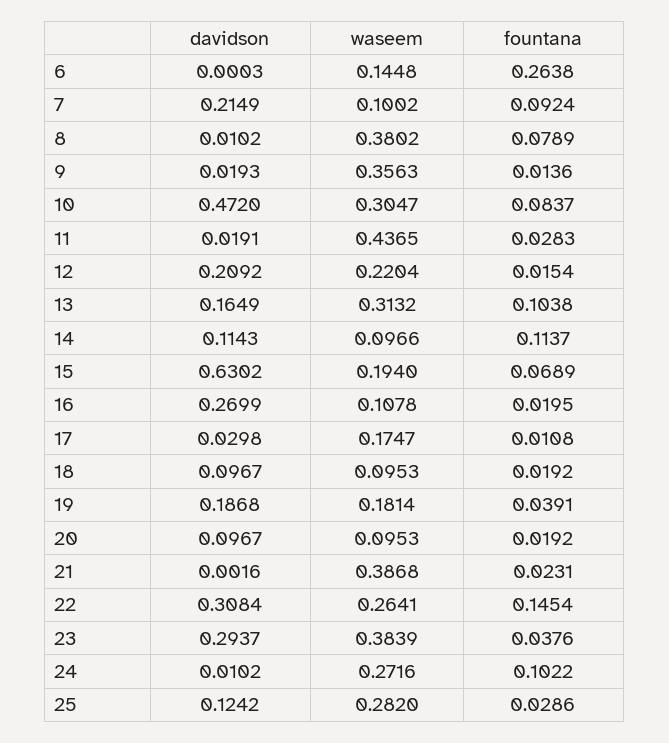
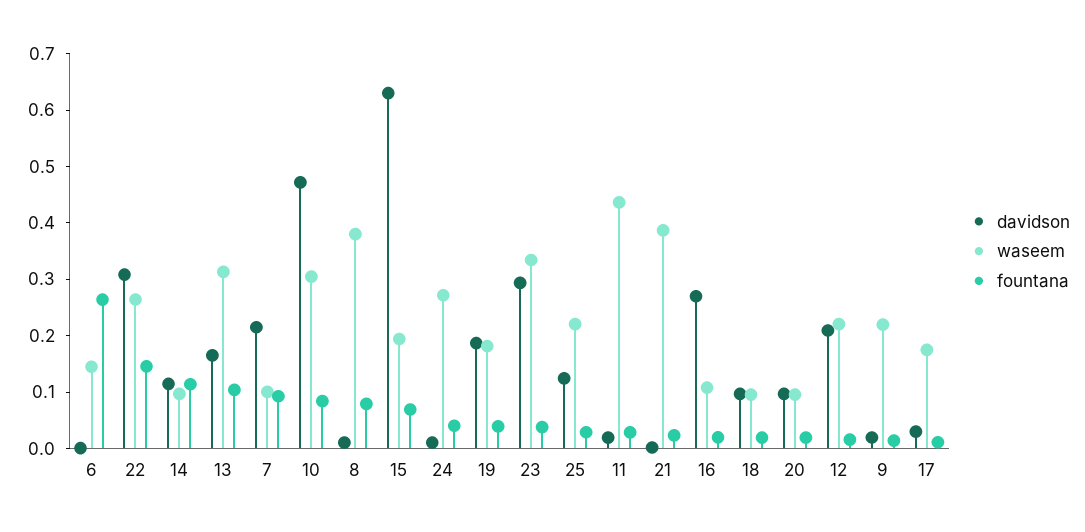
waseem, 9: 0.3563 -> 0.22
waseem, 23: 0.3839 -> 0.34
fountana, 24: 0.1022 -> 0.04
waseem, 25: 0.282 -> 0.22

